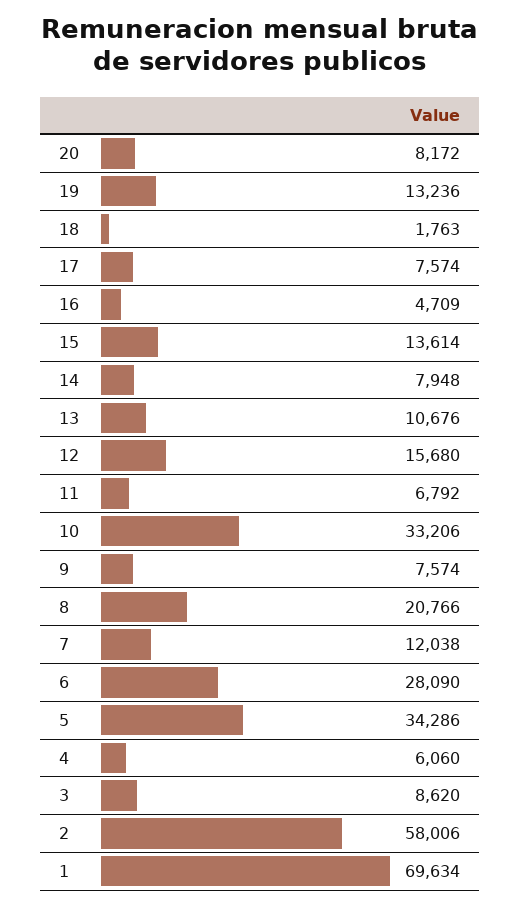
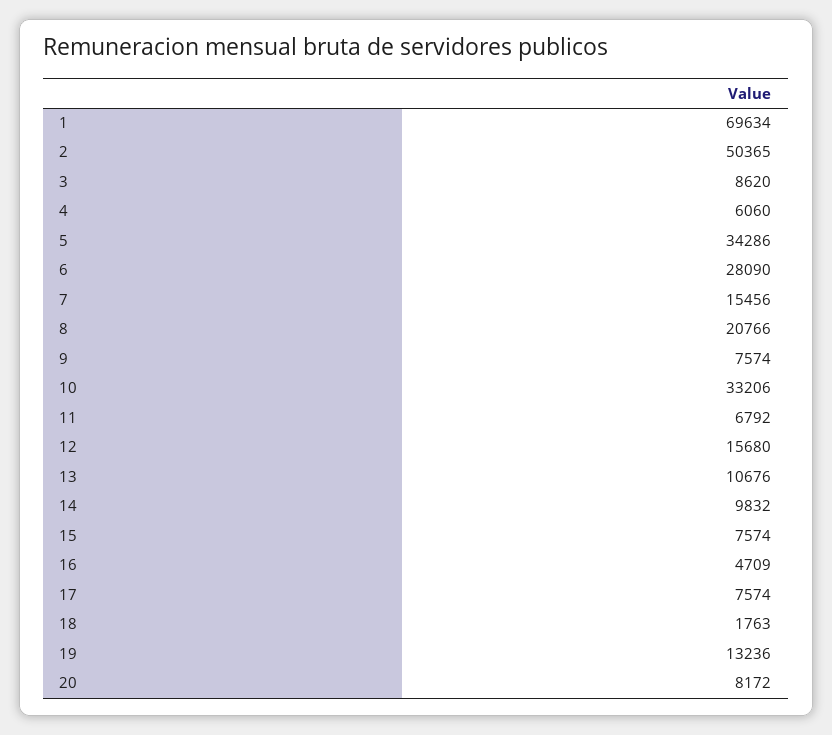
15: 13614 -> 7574
14: 7948 -> 9832
7: 12038 -> 15456
2: 58006 -> 50365

